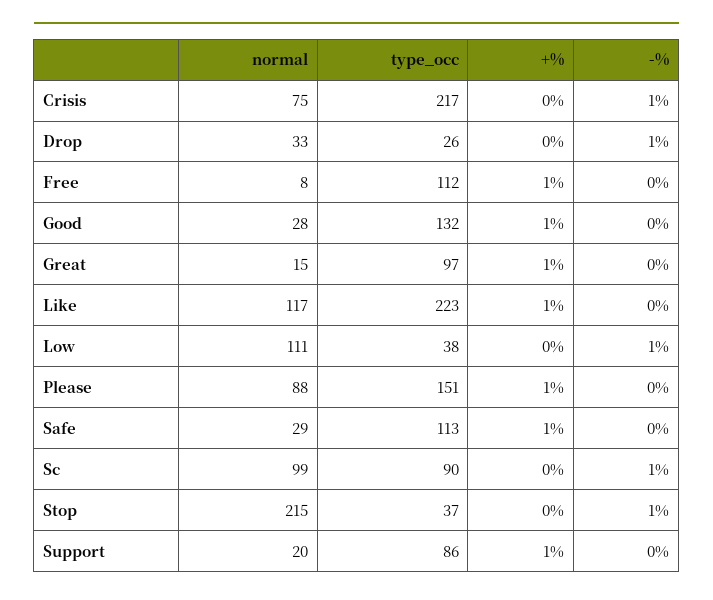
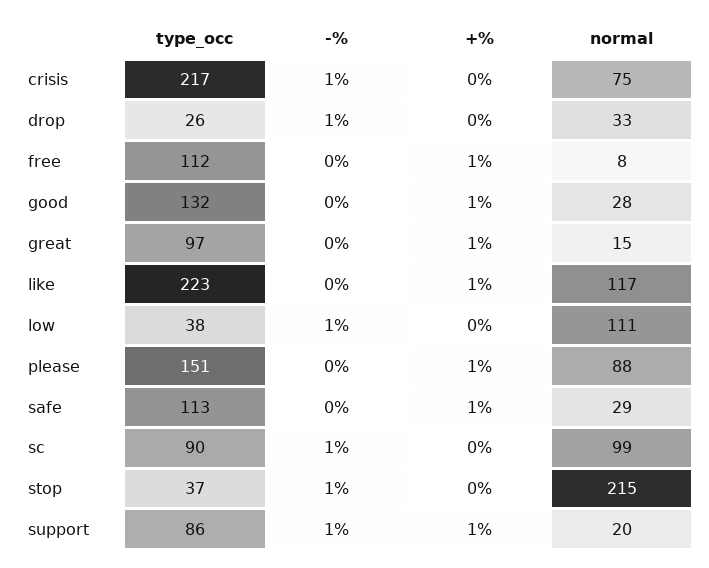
-%, Support: 0 -> 1

